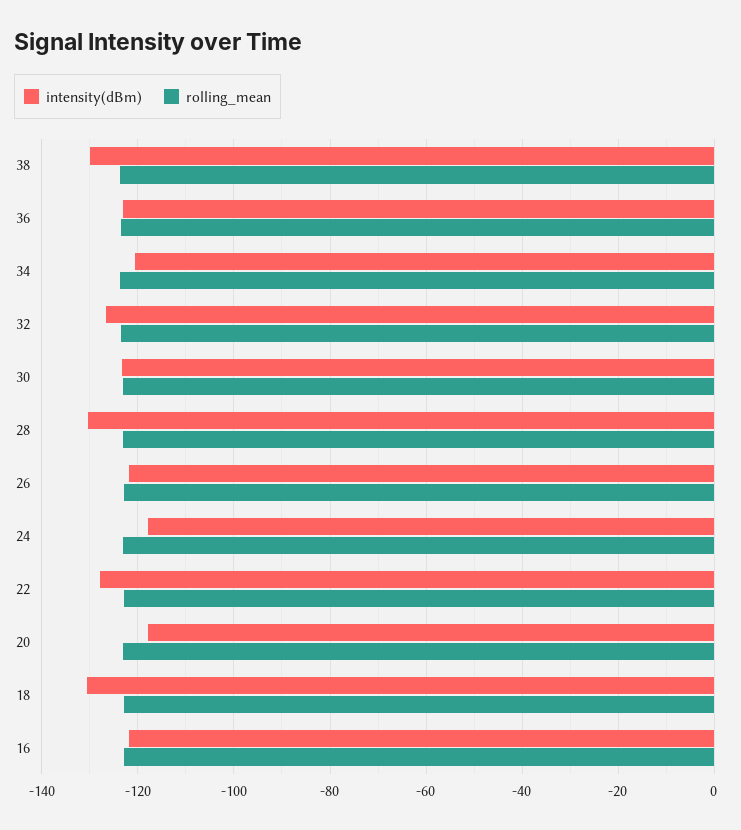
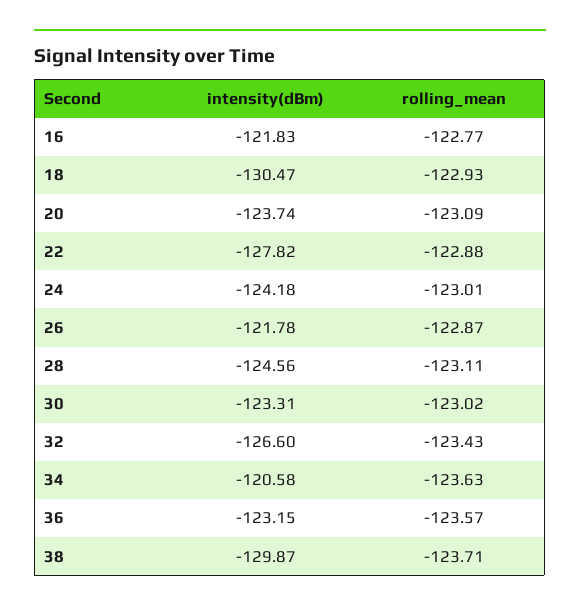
intensity(dBm), 28: -130 -> -124.56
intensity(dBm), 24: -118 -> -124.18
intensity(dBm), 20: -118 -> -123.74

